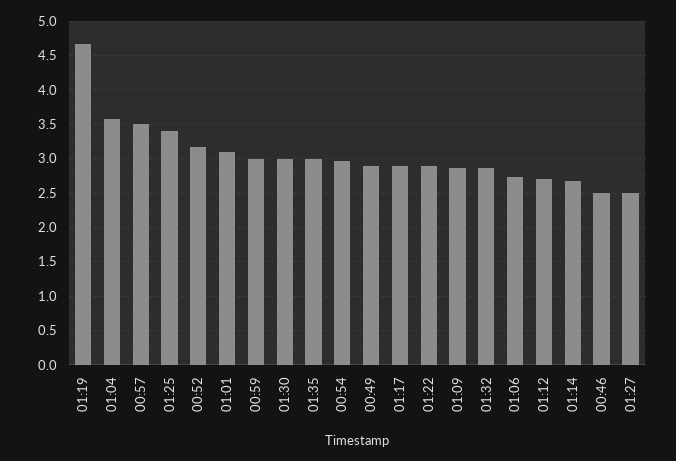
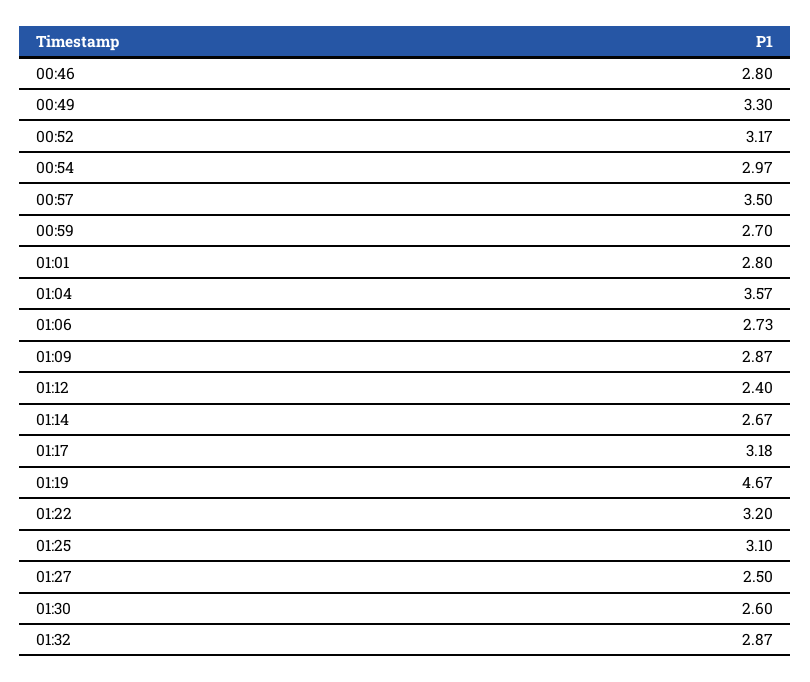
01:25: 3.4 -> 3.1
01:01: 3.1 -> 2.8
00:59: 3 -> 2.7
01:30: 3 -> 2.6
01:35: 3 -> none
00:49: 2.9 -> 3.3
01:17: 2.9 -> 3.18
01:22: 2.9 -> 3.2
01:12: 2.7 -> 2.4
00:46: 2.5 -> 2.8

